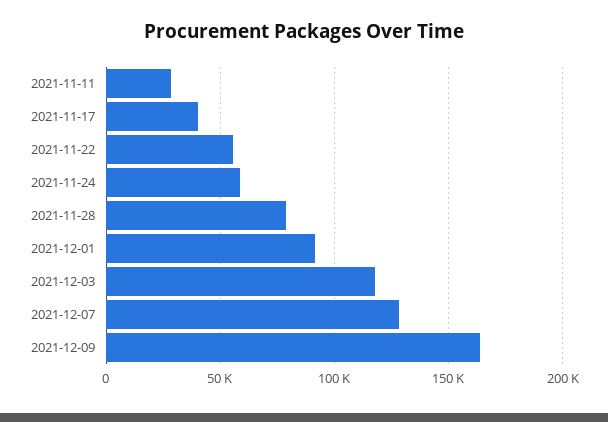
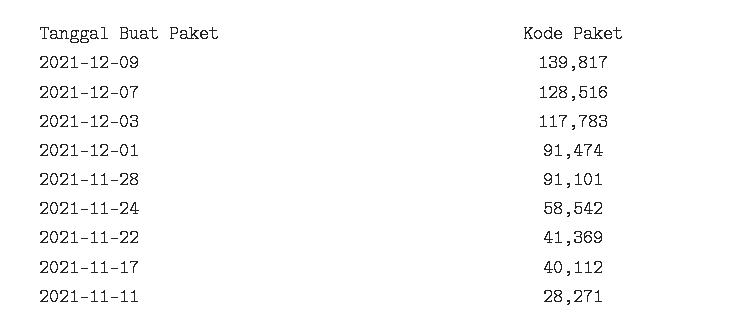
2021-11-22: 55000 -> 41369
2021-11-28: 80000 -> 91101
2021-12-09: 165000 -> 139817

